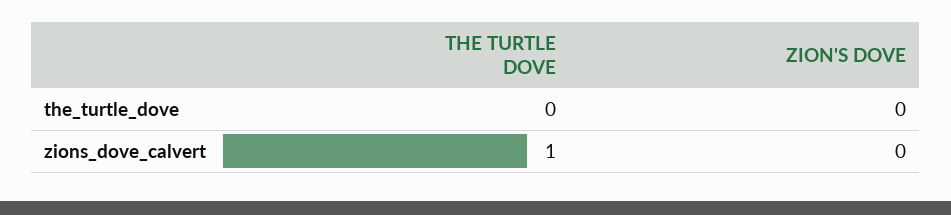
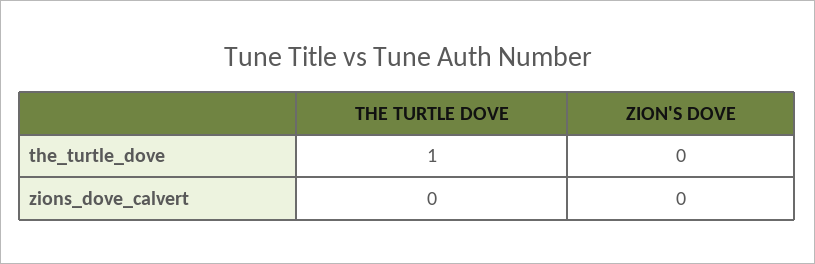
THE TURTLE DOVE, the_turtle_dove: 0 -> 1
THE TURTLE DOVE, zions_dove_calvert: 1 -> 0

